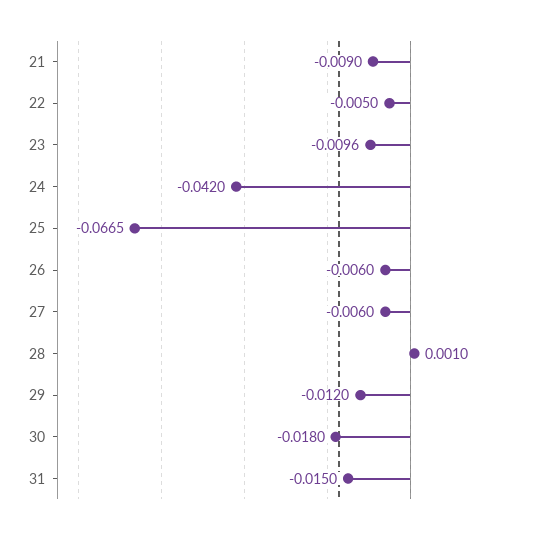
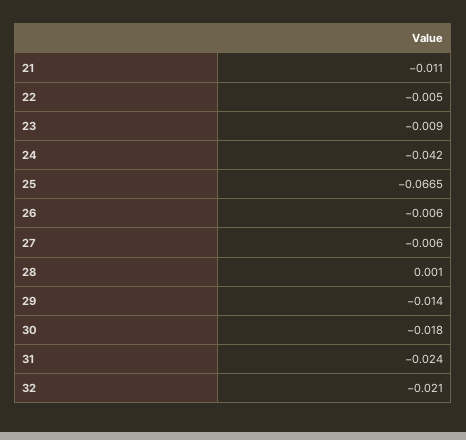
21: -0.009 -> -0.011
23: -0.0096 -> -0.009
29: -0.012 -> -0.014
31: -0.015 -> -0.024
32: none -> -0.021

